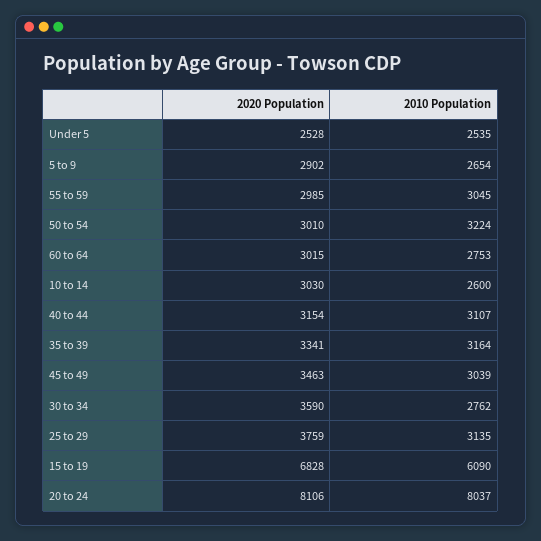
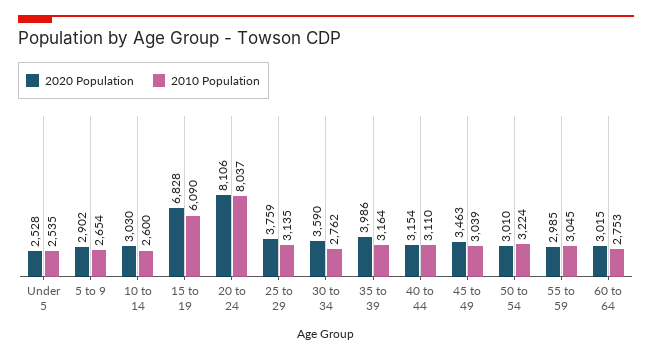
2010 Population, 40 to 44: 3107 -> 3110
2020 Population, 35 to 39: 3341 -> 3986

